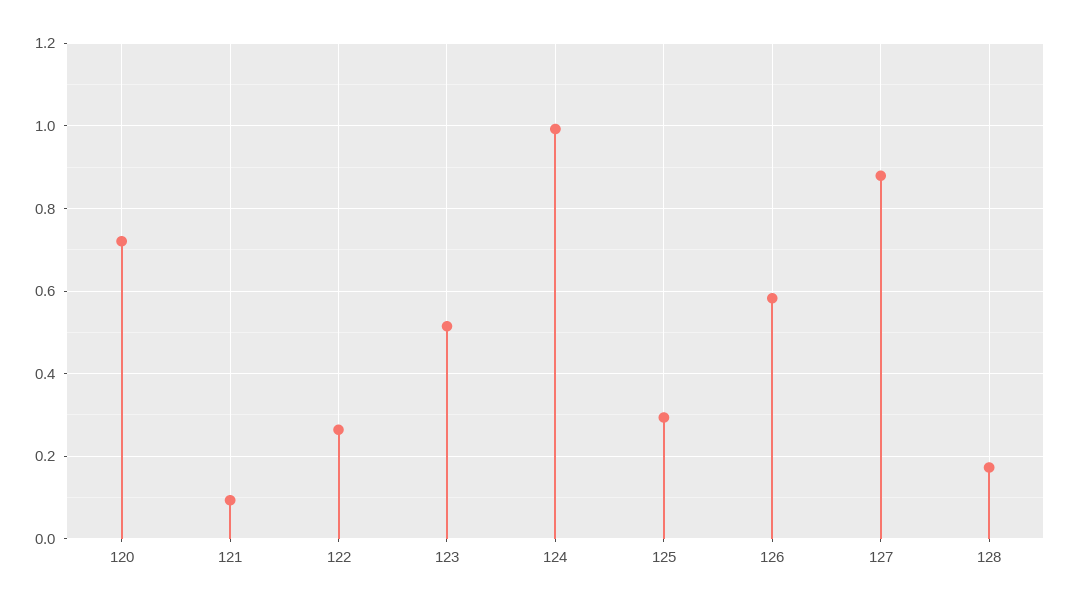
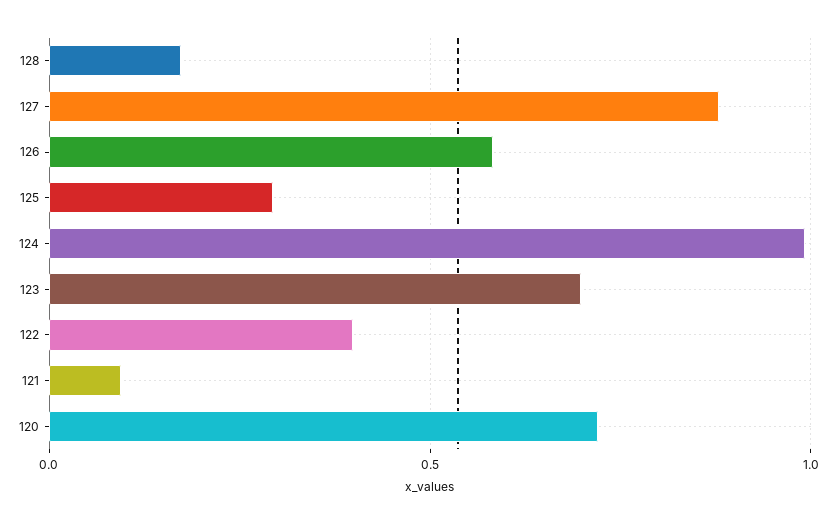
122: 0.26 -> 0.4
123: 0.52 -> 0.7

